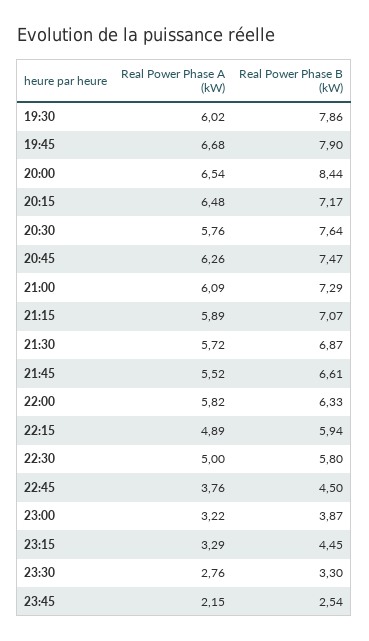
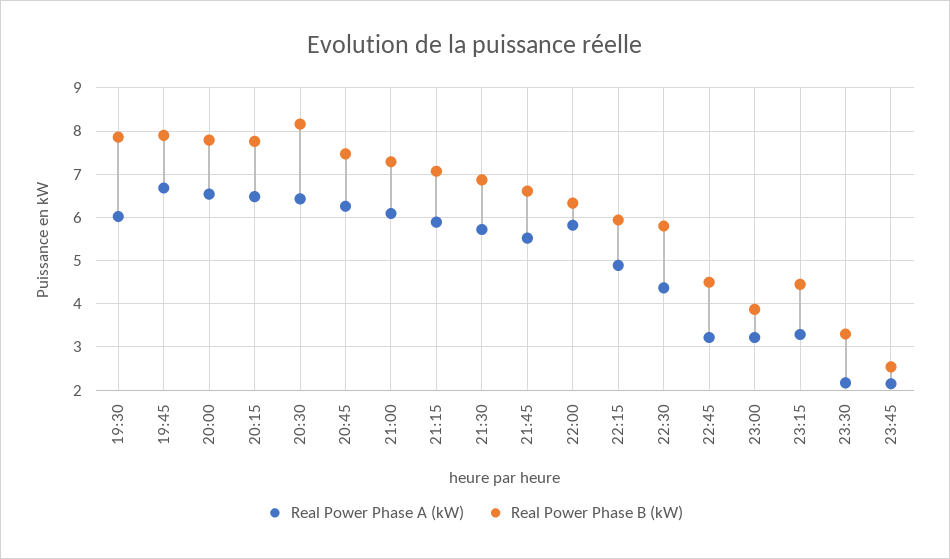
Real Power Phase B (kW), 20:00: 8.44 -> 7.8
Real Power Phase B (kW), 20:15: 7.17 -> 7.8
Real Power Phase A (kW), 20:30: 5.76 -> 6.4
Real Power Phase B (kW), 20:30: 7.64 -> 8.2
Real Power Phase A (kW), 22:30: 5 -> 4.4
Real Power Phase A (kW), 22:45: 3.76 -> 3.2
Real Power Phase A (kW), 23:30: 2.76 -> 2.2

